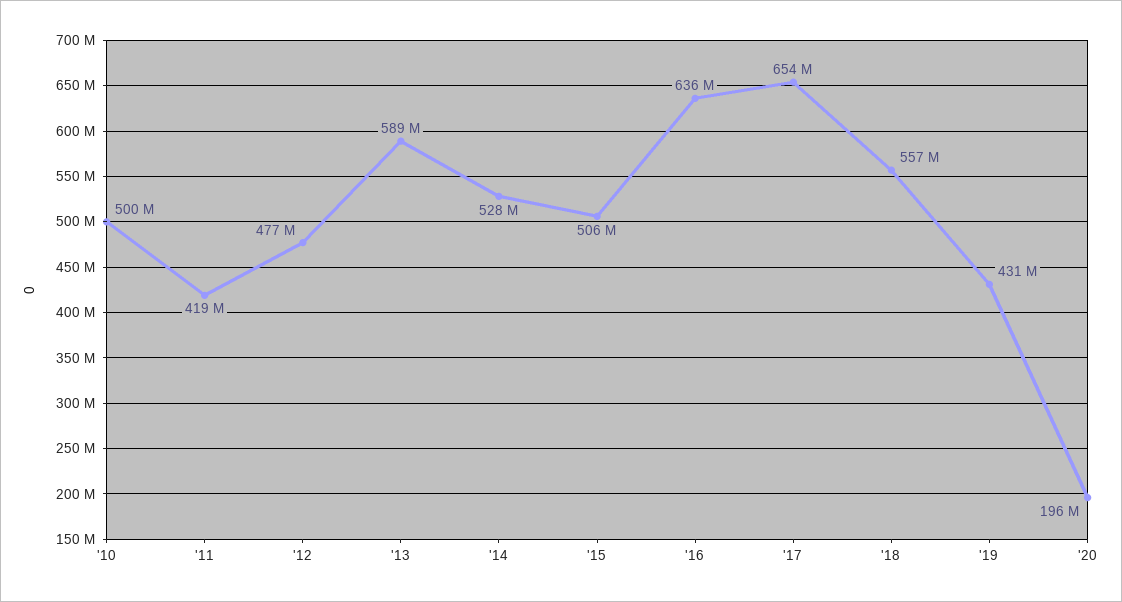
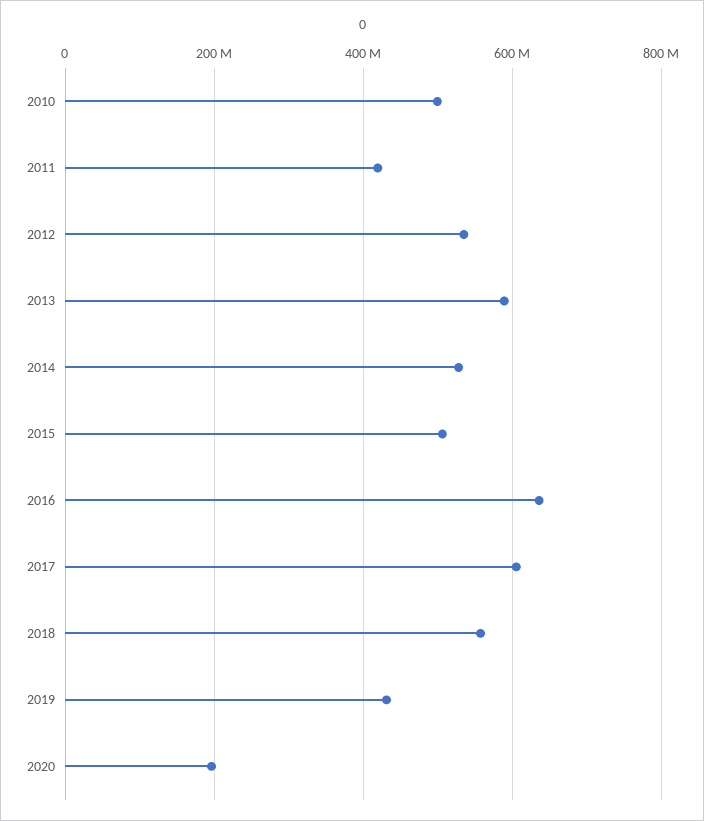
'12: 477000000 -> 540000000
'17: 654000000 -> 600000000

